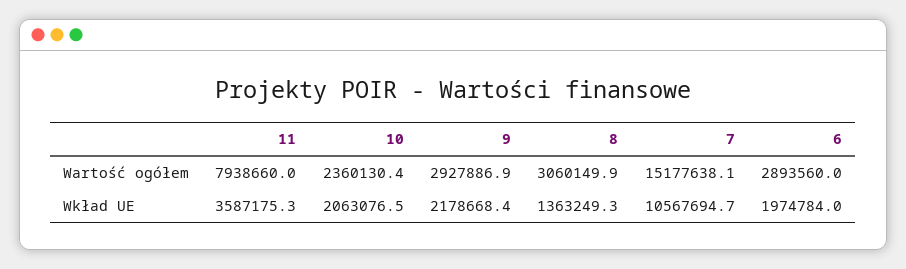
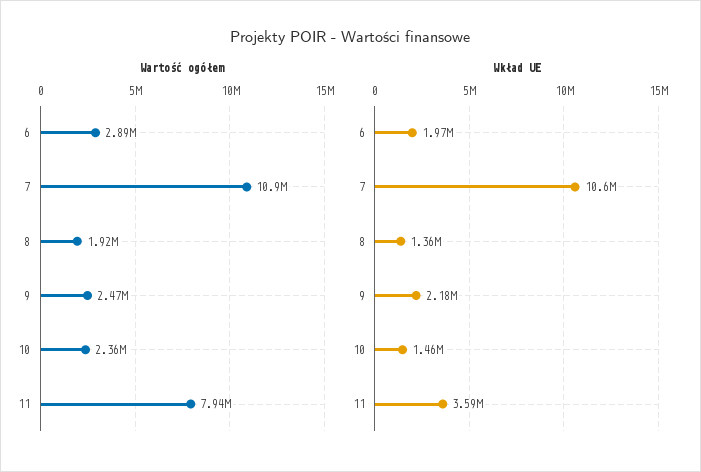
Wartość ogółem, 9: 2927886.9 -> 2470000
Wartość ogółem, 8: 3060149.9 -> 1920000
Wartość ogółem, 7: 15177638.1 -> 10900000
Wkład UE, 10: 2063076.5 -> 1460000

